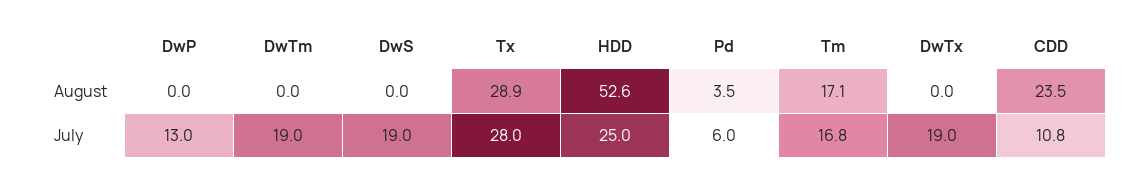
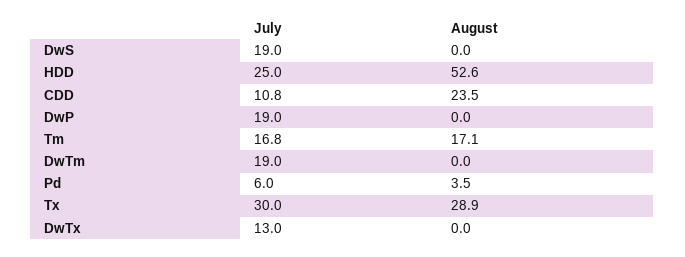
DwP, July: 13 -> 19
Tx, July: 28 -> 30
DwTx, July: 19 -> 13

